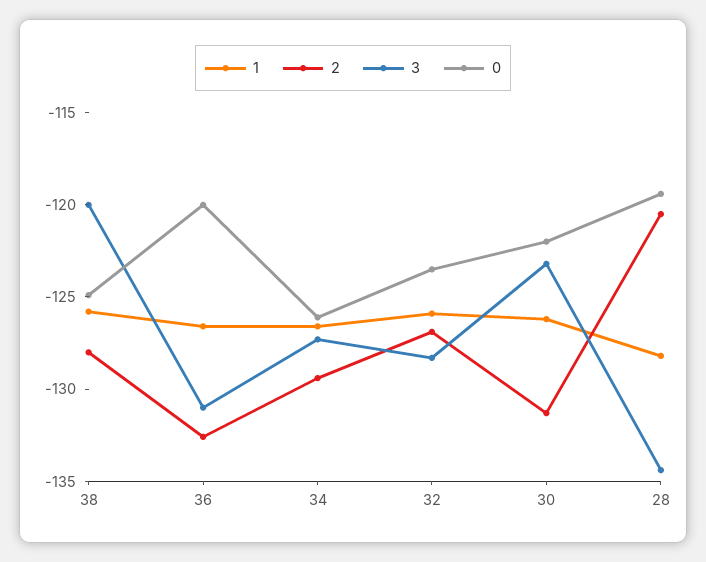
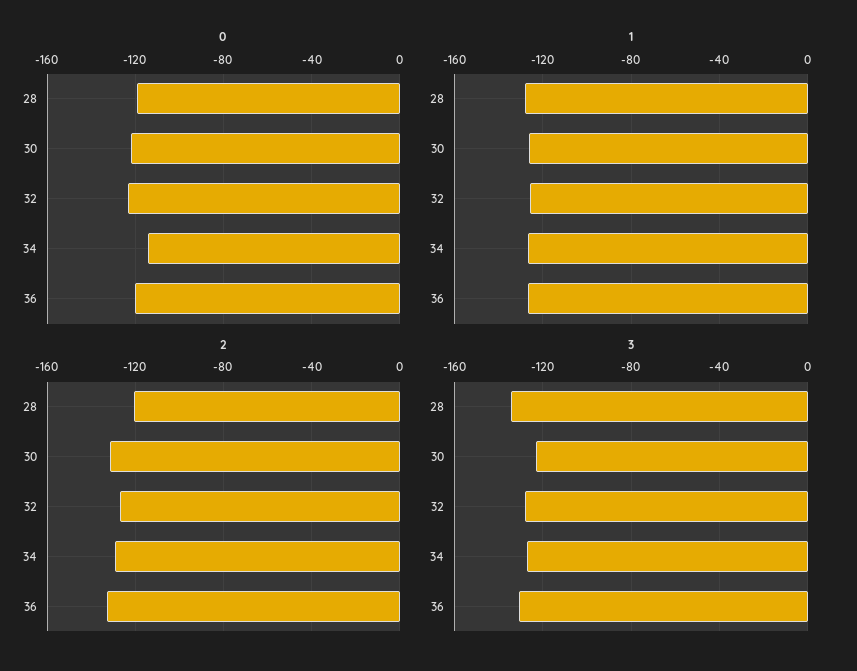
1, 38: -126 -> none
2, 38: -128 -> none
3, 38: -120 -> none
0, 38: -125 -> none
0, 34: -126 -> -115

